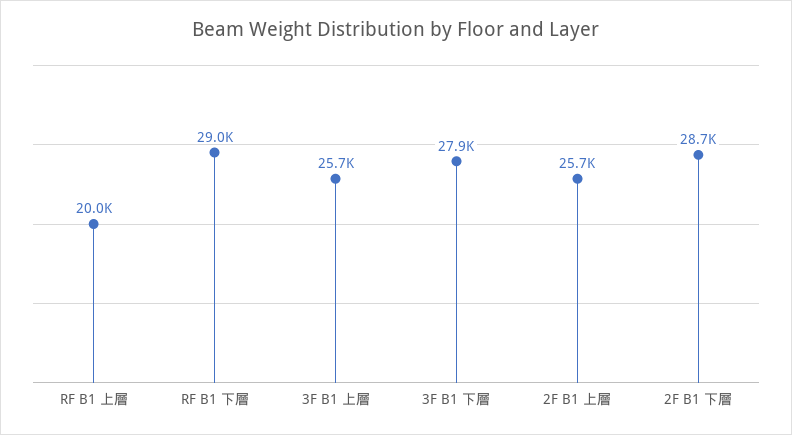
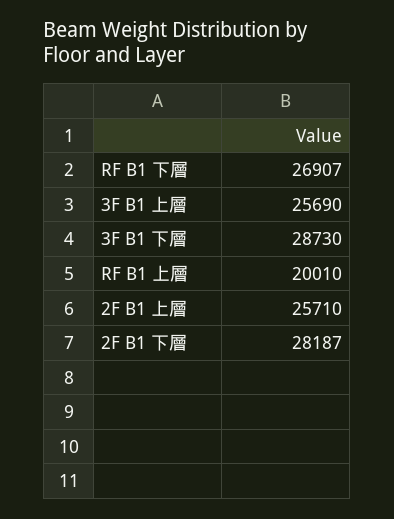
RF B1 下層: 29000 -> 26907
3F B1 下層: 27900 -> 28730
2F B1 下層: 28700 -> 28187

